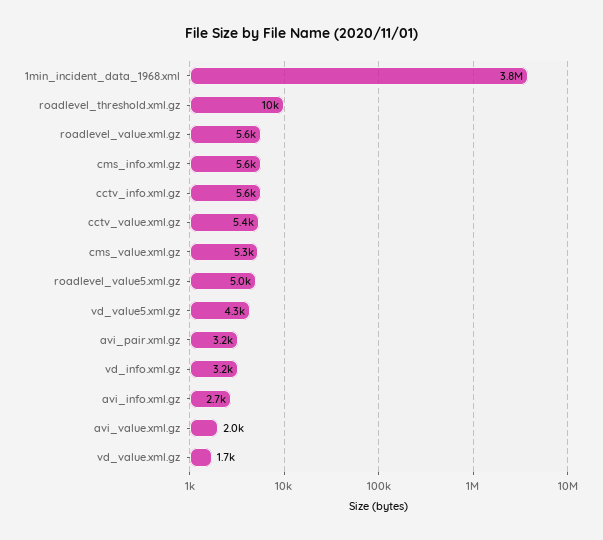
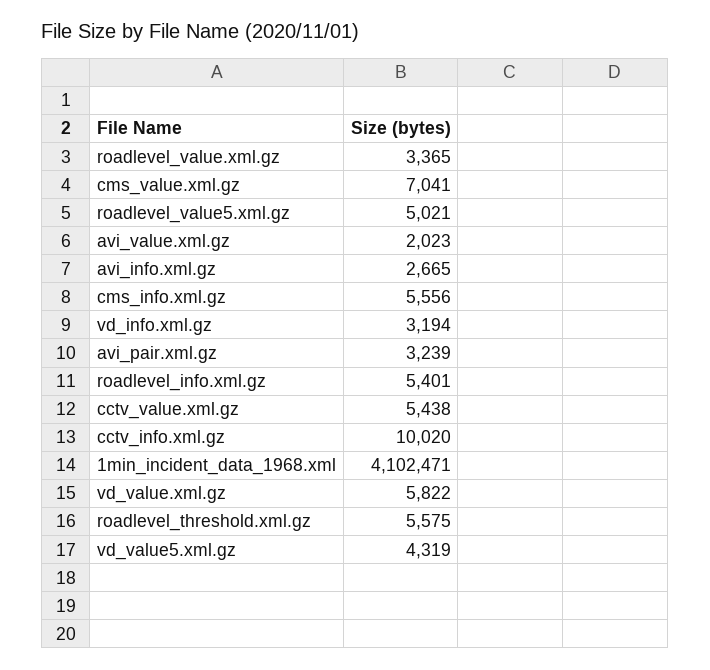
1min_incident_data_1968.xml: 3800000 -> 4102471
roadlevel_threshold.xml.gz: 10000 -> 5575
roadlevel_value.xml.gz: 5600 -> 3365
cctv_info.xml.gz: 5600 -> 10020
cms_value.xml.gz: 5300 -> 7041
vd_value.xml.gz: 1700 -> 5822
roadlevel_info.xml.gz: none -> 5401

